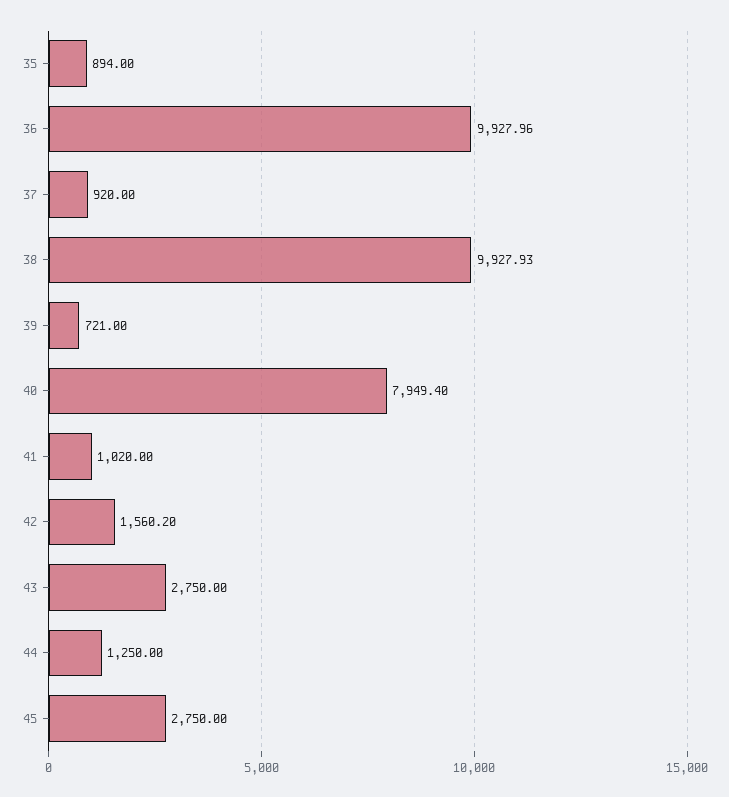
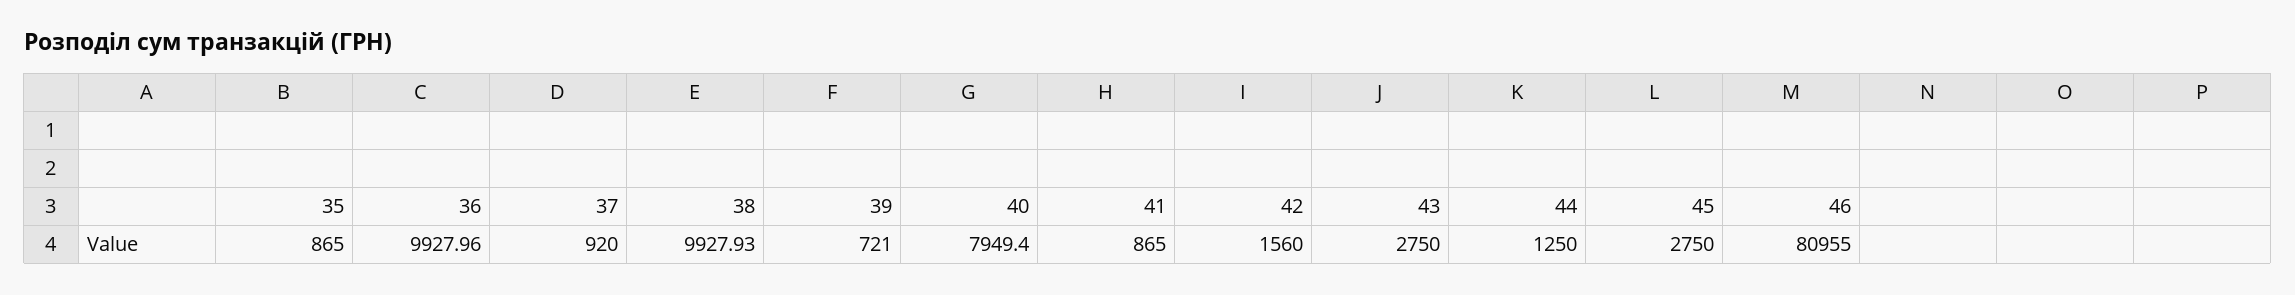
35: 894 -> 865
41: 1020 -> 865
42: 1560.2 -> 1560
46: none -> 80955

